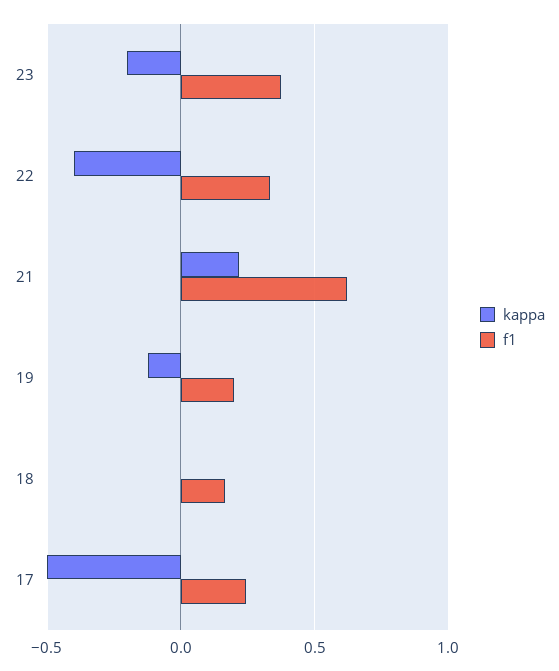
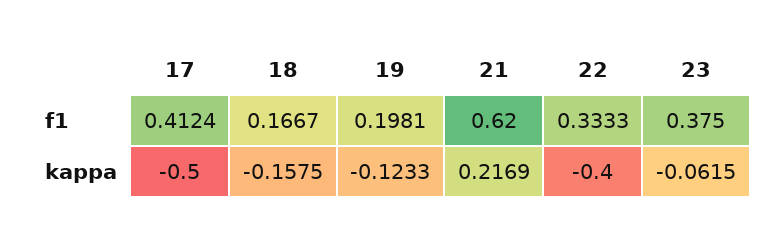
kappa, 23: -0.2 -> -0.0615
kappa, 18: 0 -> -0.1575
f1, 17: 0.25 -> 0.4124

